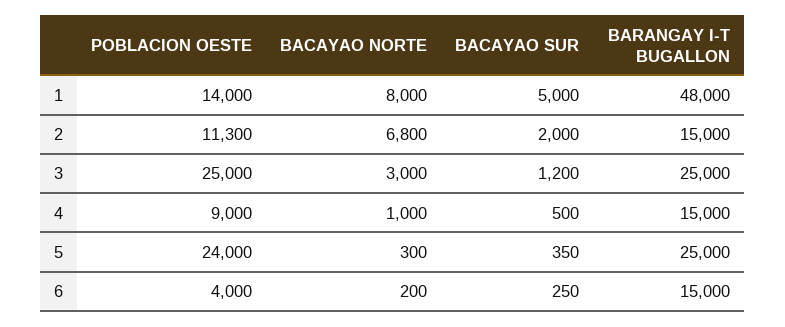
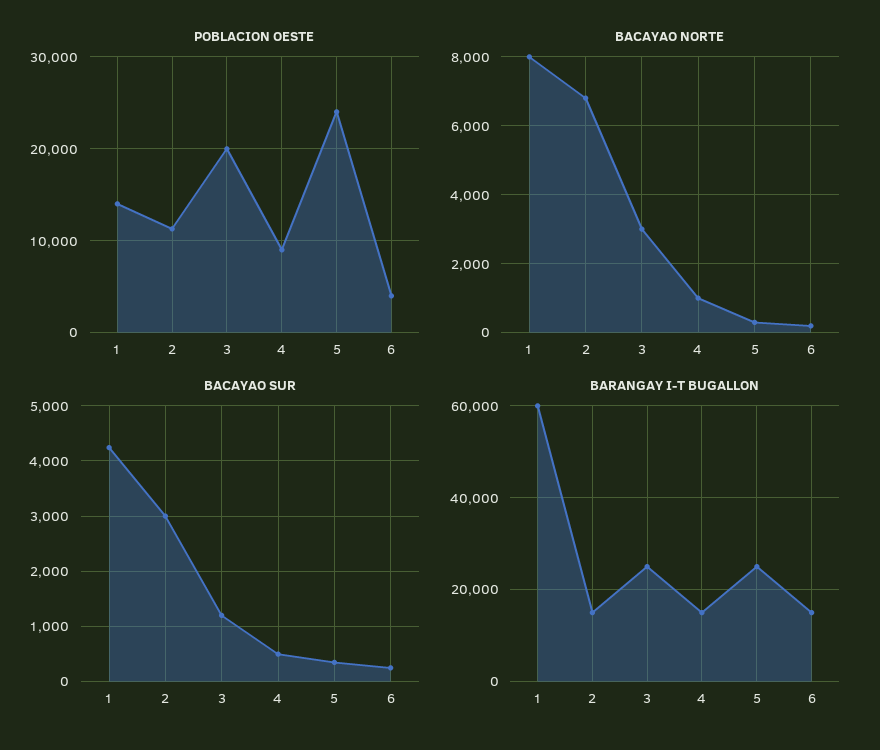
BACAYAO SUR, 1: 5000 -> 4200
BARANGAY I-T BUGALLON, 1: 48000 -> 60000
BACAYAO SUR, 2: 2000 -> 3000
POBLACION OESTE, 3: 25000 -> 20000

